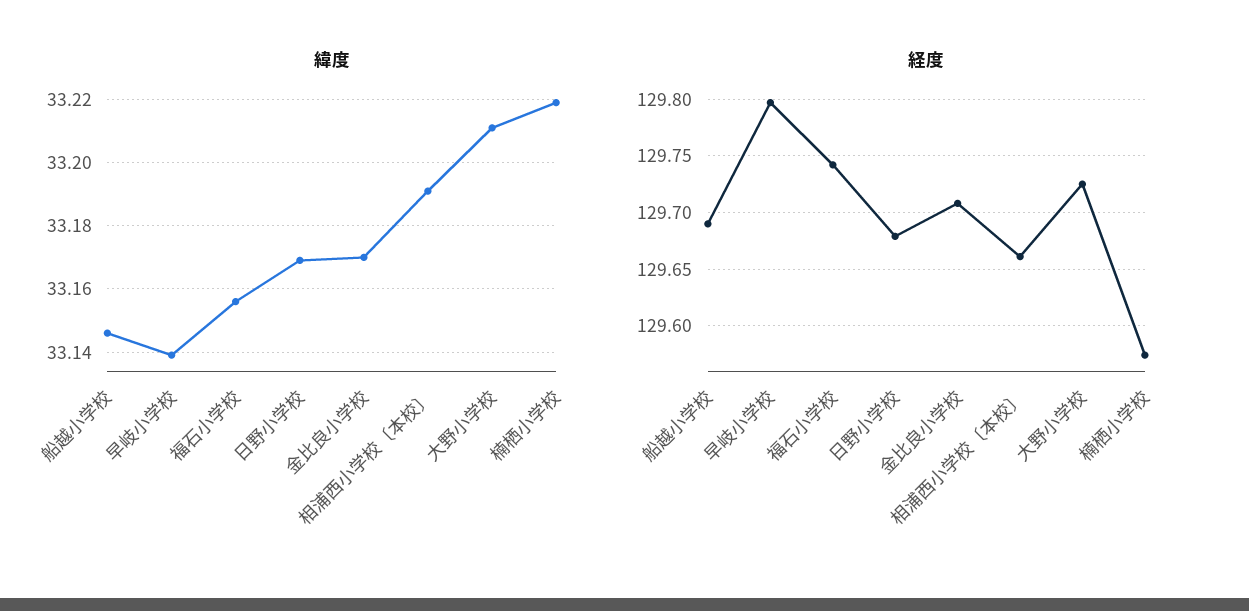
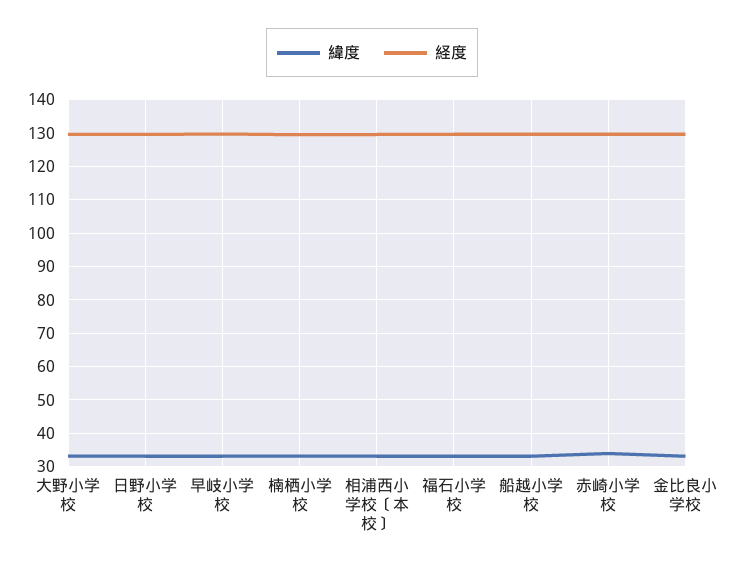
緯度, 赤崎小学校: none -> 34
経度, 赤崎小学校: none -> 130

